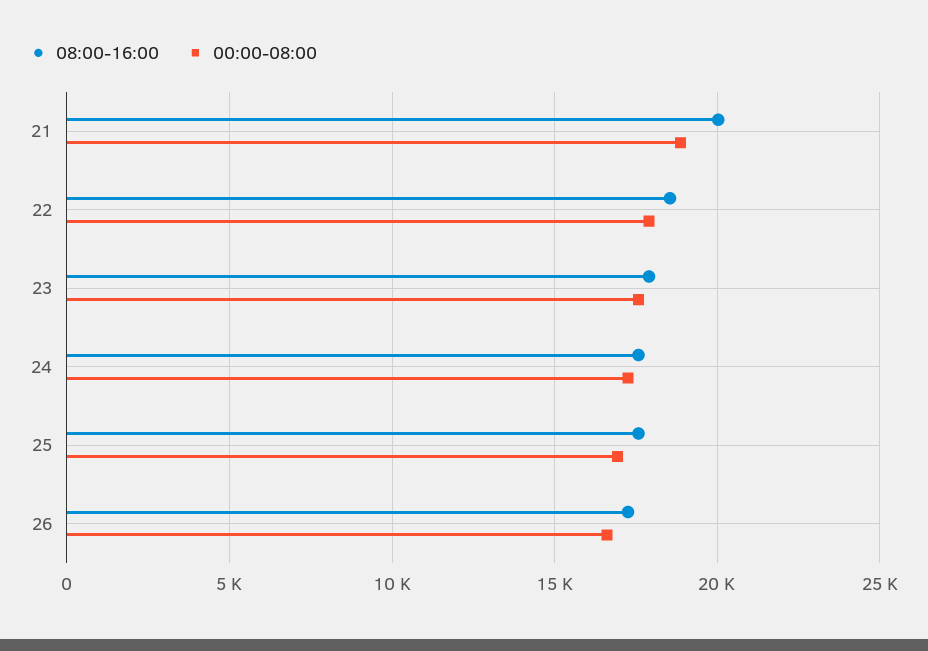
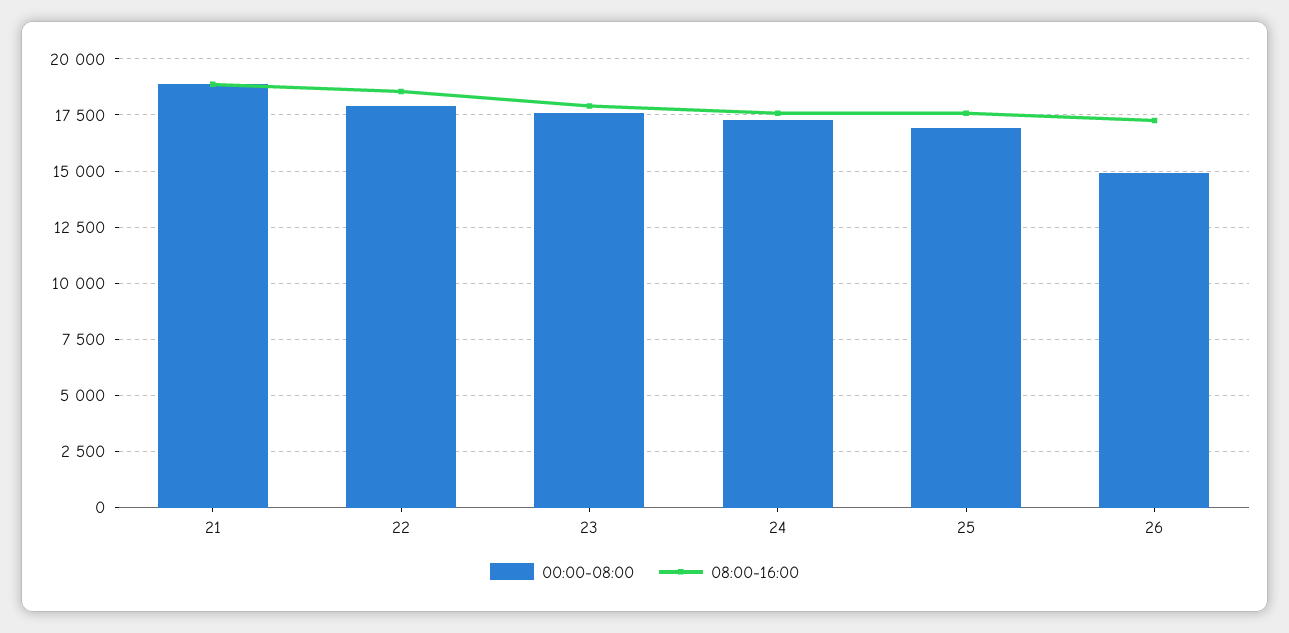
08:00-16:00, 21: 20000 -> 19000
00:00-08:00, 26: 16500 -> 15000

